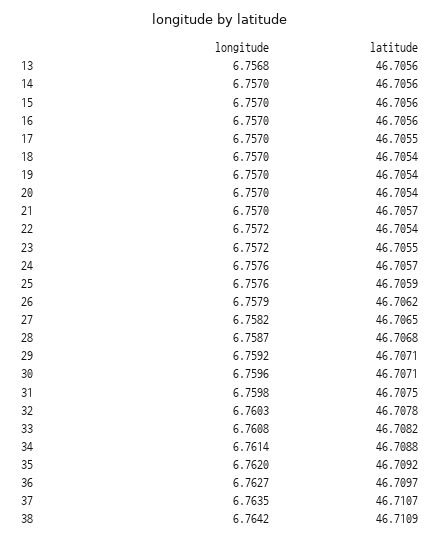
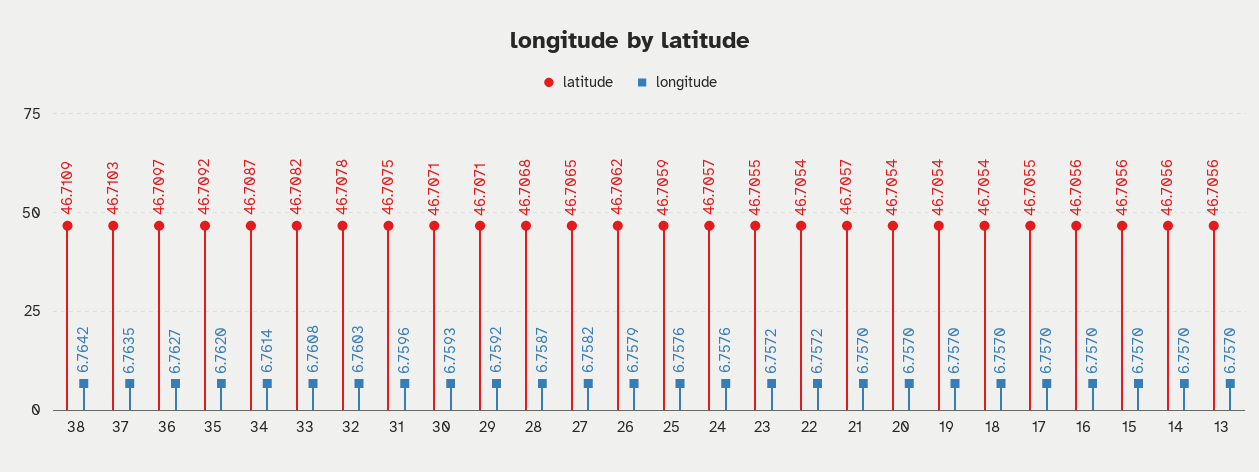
longitude, 13: 6.7568 -> 6.757
longitude, 30: 6.7596 -> 6.7593
longitude, 31: 6.7598 -> 6.7596
latitude, 34: 46.7088 -> 46.7087
latitude, 37: 46.7107 -> 46.7103

